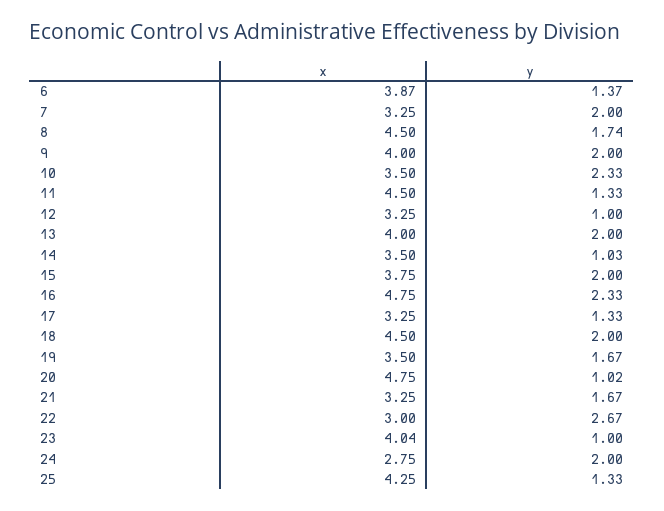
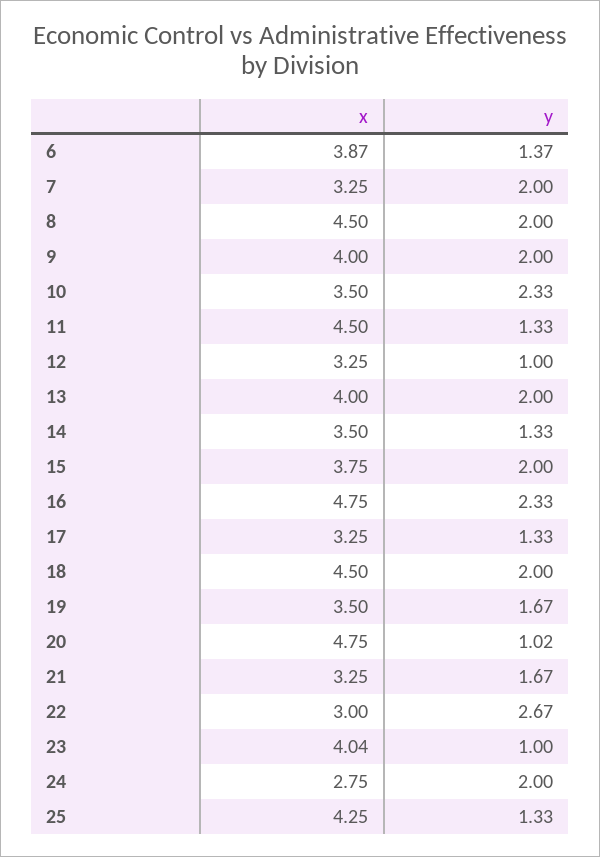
y, 8: 1.74 -> 2
y, 14: 1.03 -> 1.33

